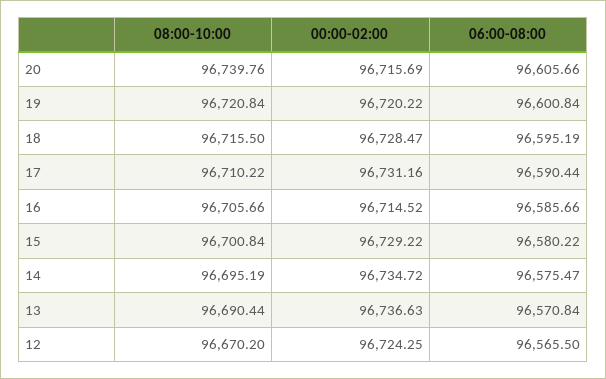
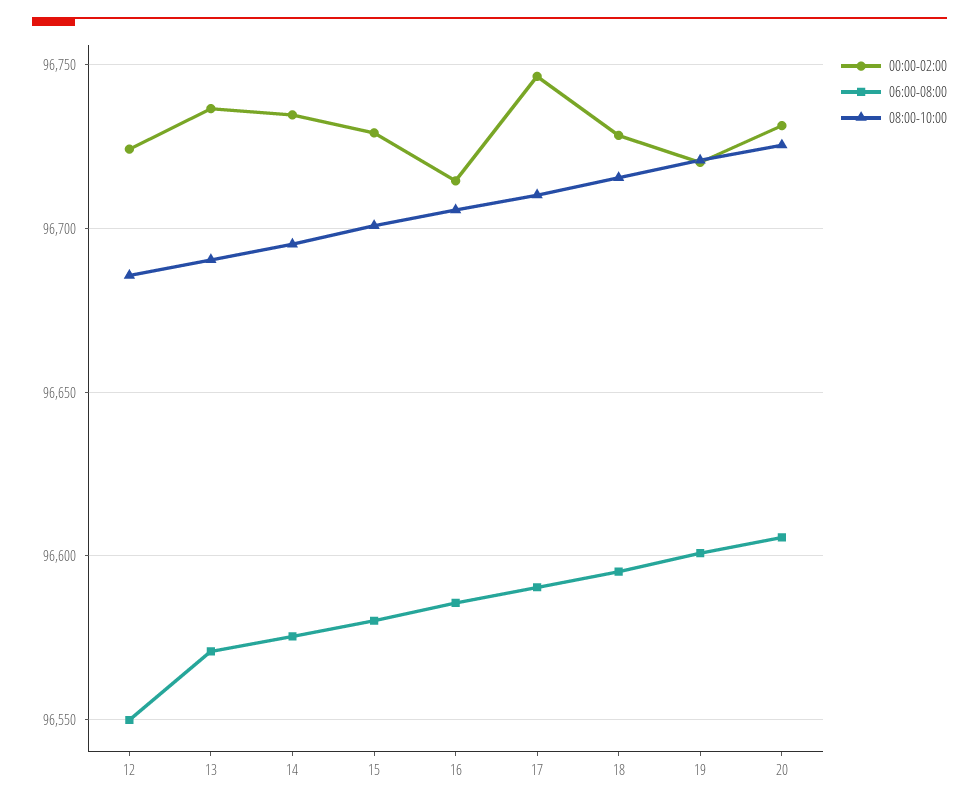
08:00-10:00, 20: 96739.76 -> 96725
00:00-02:00, 20: 96715.69 -> 96730
00:00-02:00, 17: 96731.16 -> 96745
08:00-10:00, 12: 96670.2 -> 96685
06:00-08:00, 12: 96565.5 -> 96550

